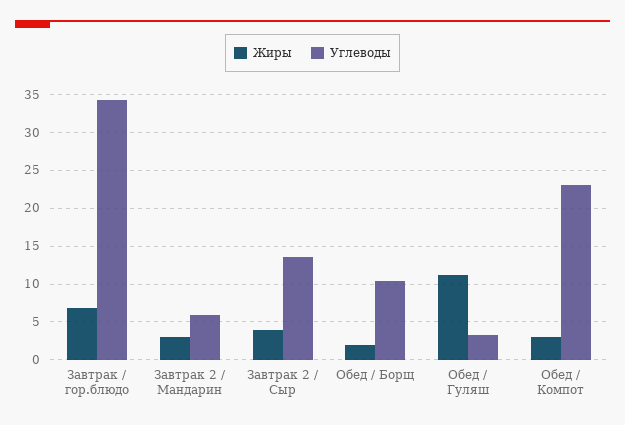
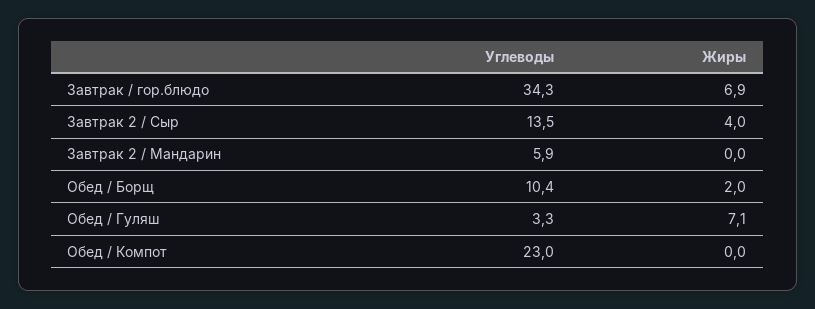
Жиры, Завтрак 2 / Мандарин: 3 -> 0
Жиры, Обед / Гуляш: 11 -> 7.1
Жиры, Обед / Компот: 3 -> 0

